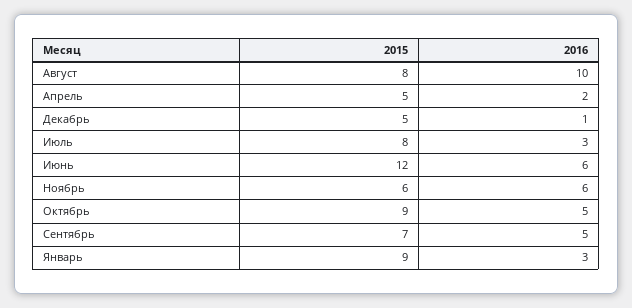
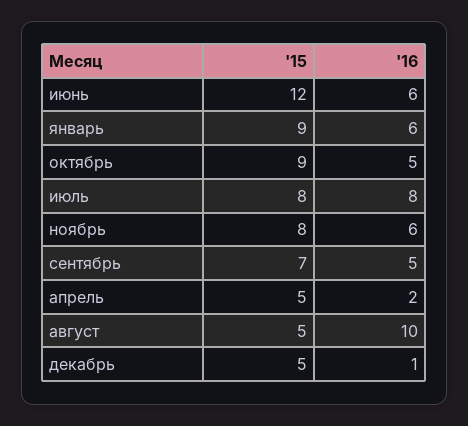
2015, Август: 8 -> 5
2016, Июль: 3 -> 8
2015, Ноябрь: 6 -> 8
2016, Январь: 3 -> 6

